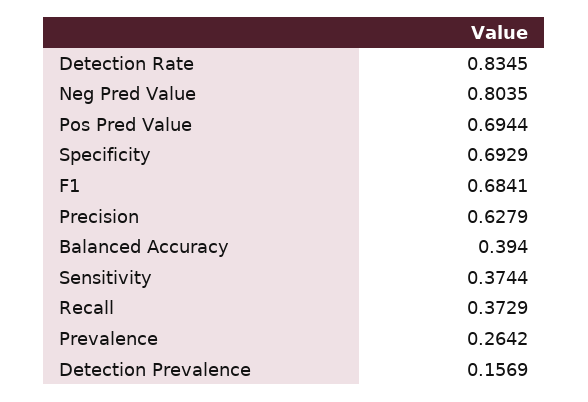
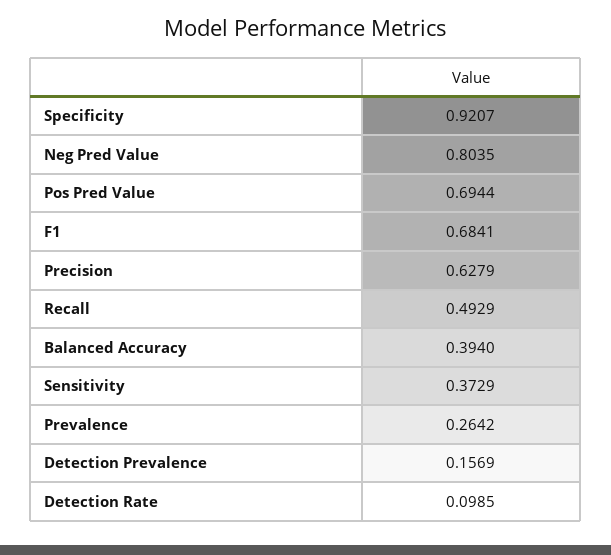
Detection Rate: 0.8345 -> 0.0985
Specificity: 0.6929 -> 0.9207
Sensitivity: 0.3744 -> 0.3729
Recall: 0.3729 -> 0.4929

